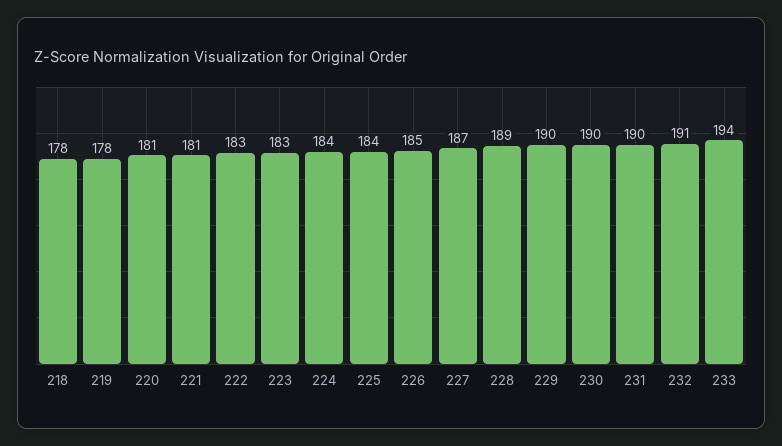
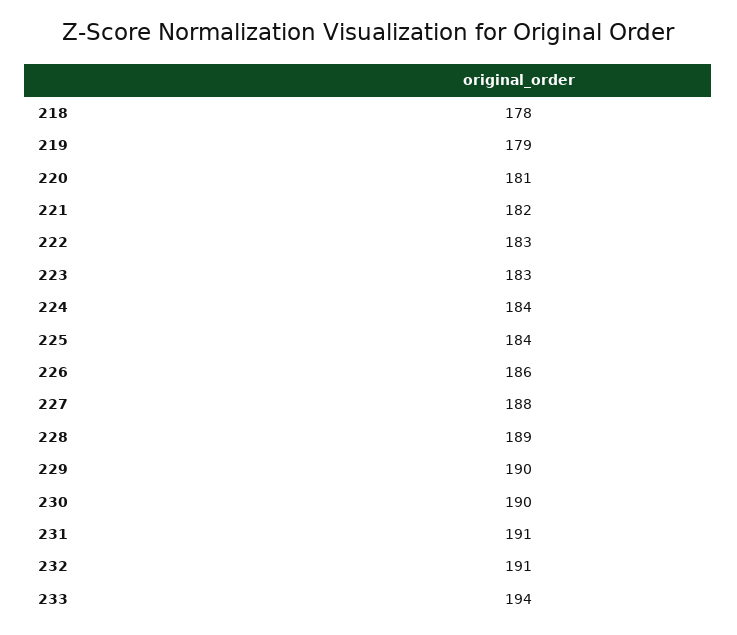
219: 178 -> 179
221: 181 -> 182
226: 185 -> 186
227: 187 -> 188
231: 190 -> 191

